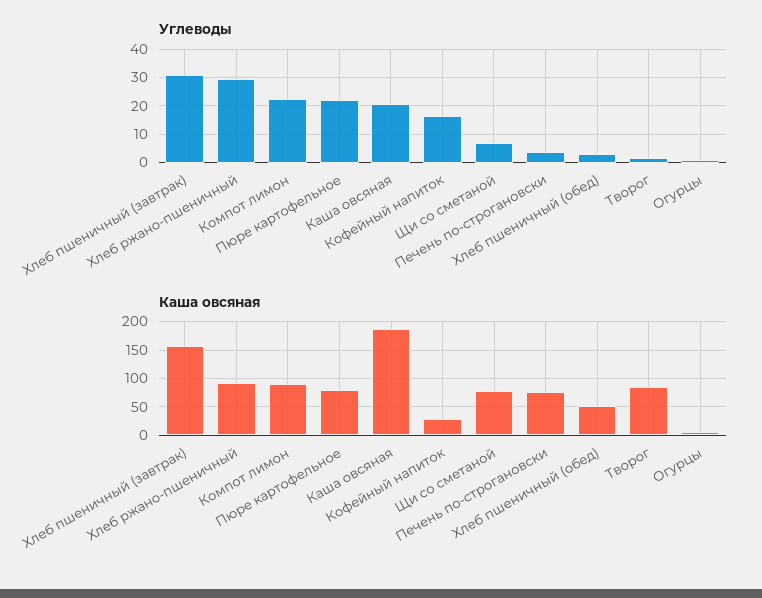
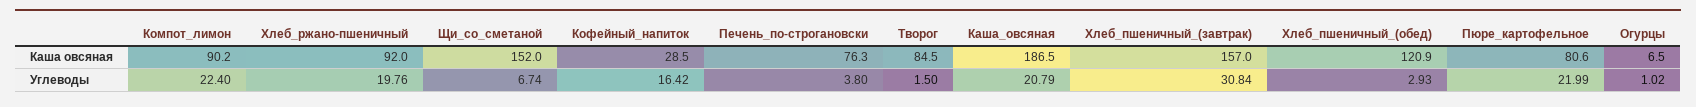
Углеводы, Хлеб ржано-пшеничный: 30 -> 19.76
Каша овсяная, Щи со сметаной: 75 -> 152
Каша овсяная, Хлеб пшеничный (обед): 50 -> 120.9

